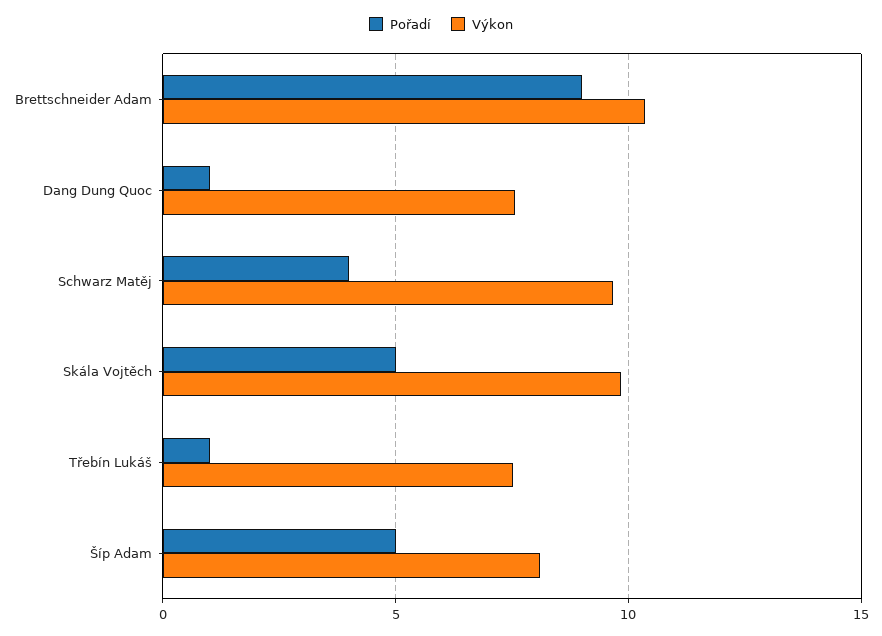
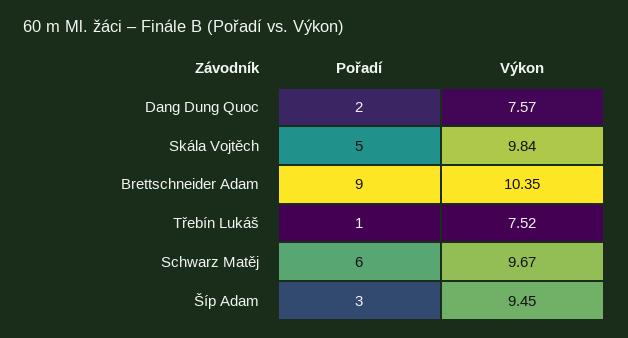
Pořadí, Dang Dung Quoc: 1 -> 2
Pořadí, Schwarz Matěj: 4 -> 6
Pořadí, Šíp Adam: 5 -> 3
Výkon, Šíp Adam: 8 -> 9.45

